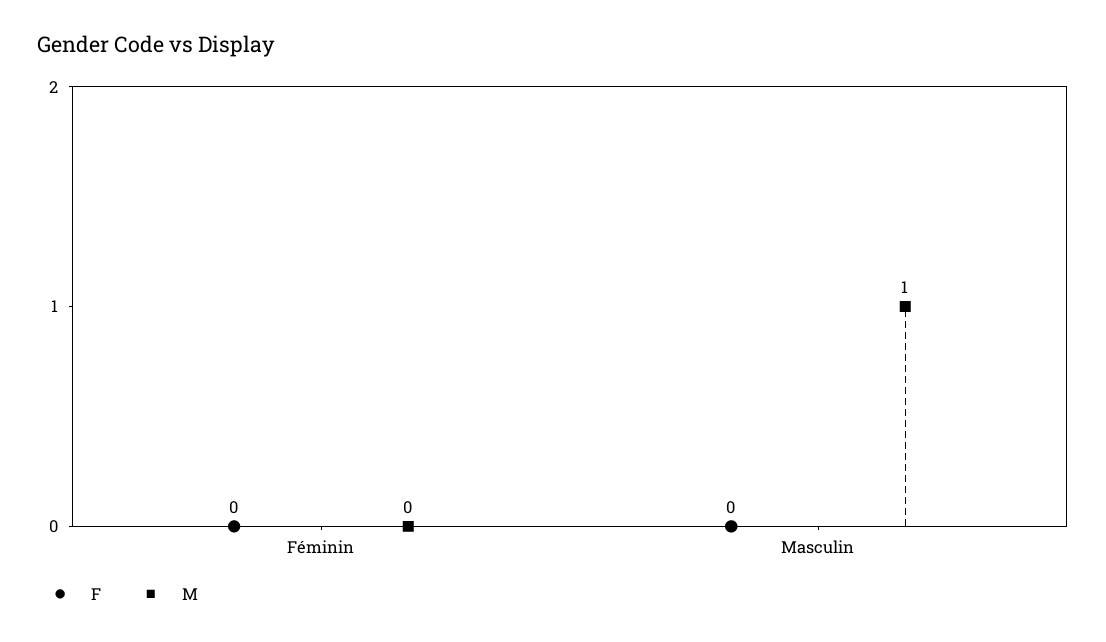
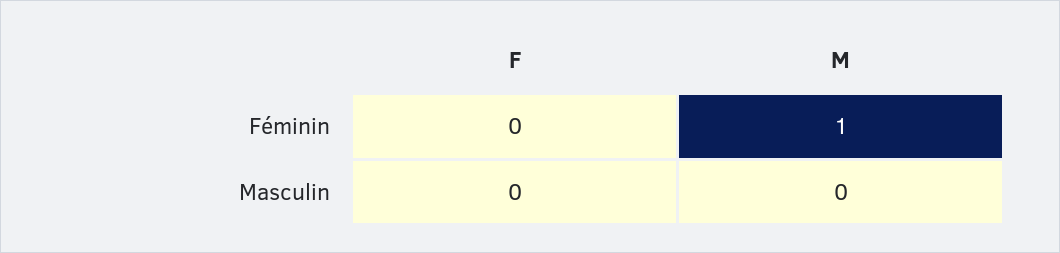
M, Féminin: 0 -> 1
M, Masculin: 1 -> 0

